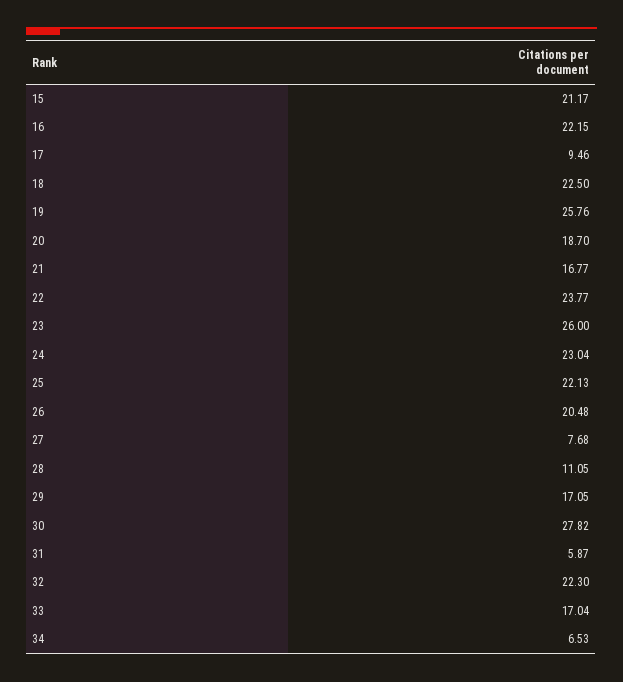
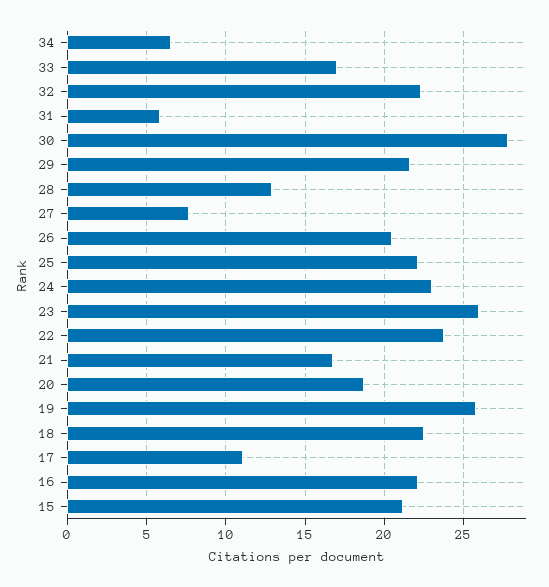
17: 9.46 -> 11
28: 11.05 -> 13
29: 17.05 -> 21.5

